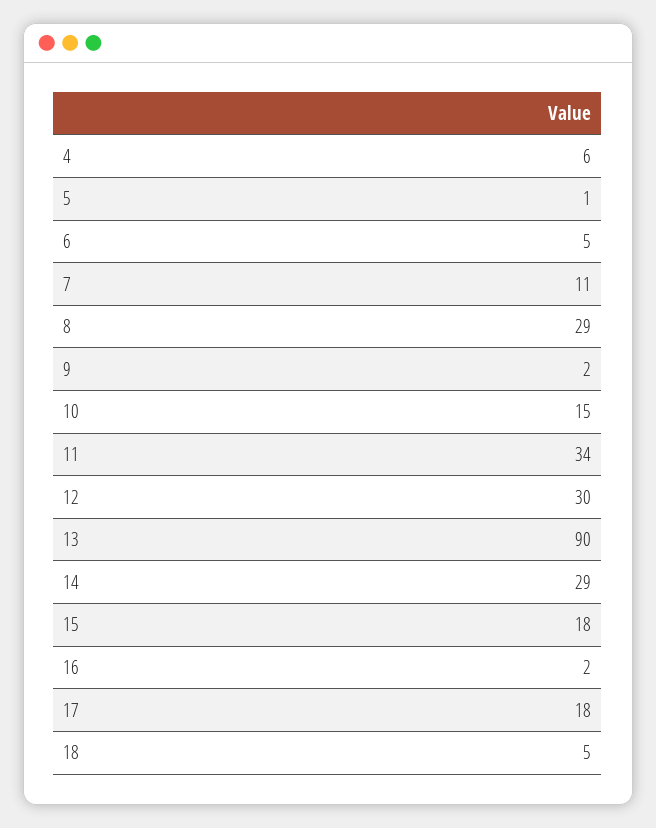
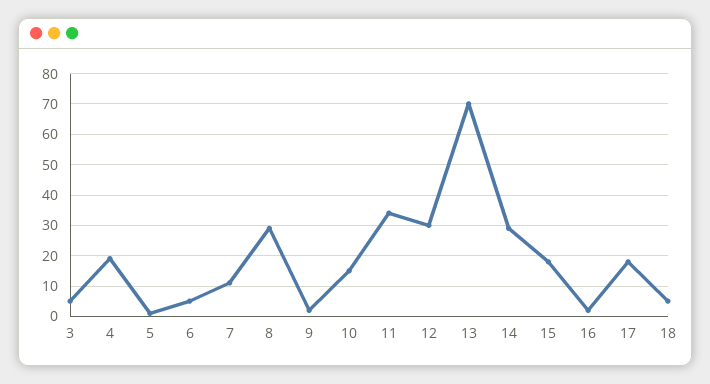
4: 6 -> 20
13: 90 -> 70
3: none -> 5

